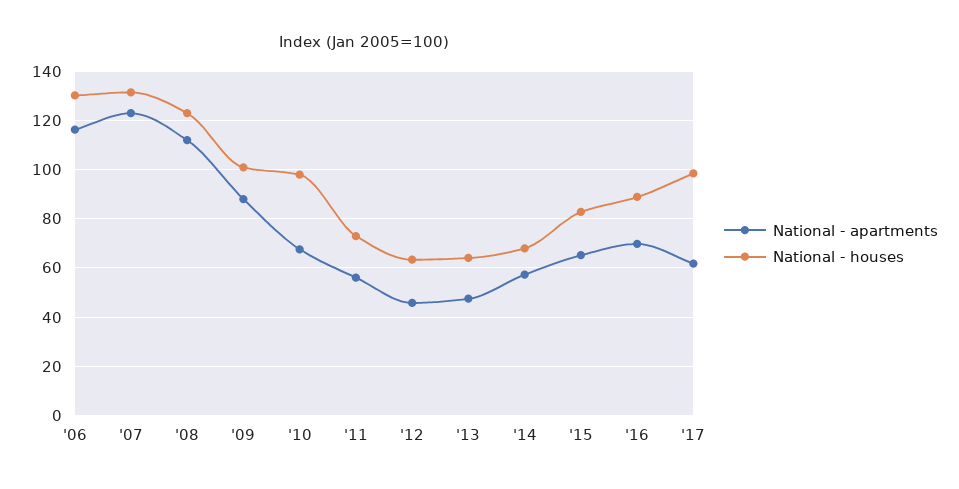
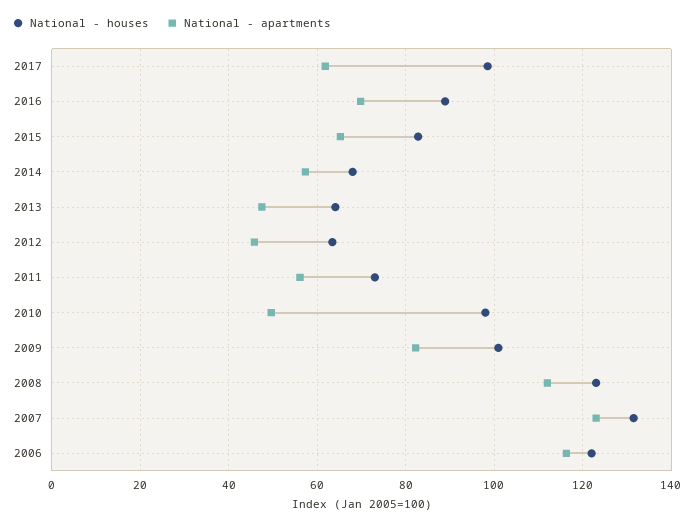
National - houses, '06: 130 -> 122
National - apartments, '09: 87.5 -> 82
National - apartments, '10: 67.5 -> 50

